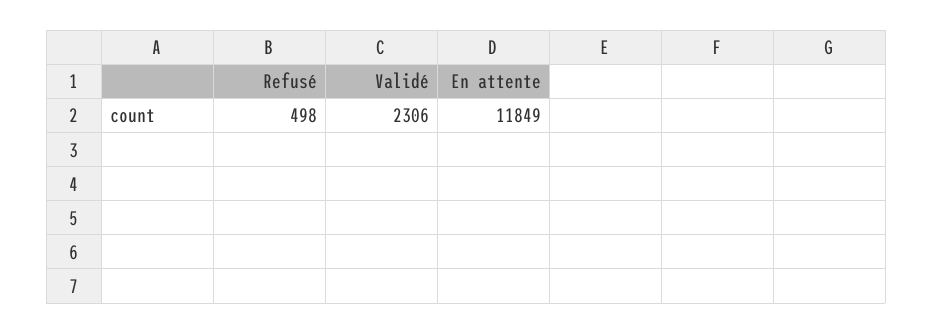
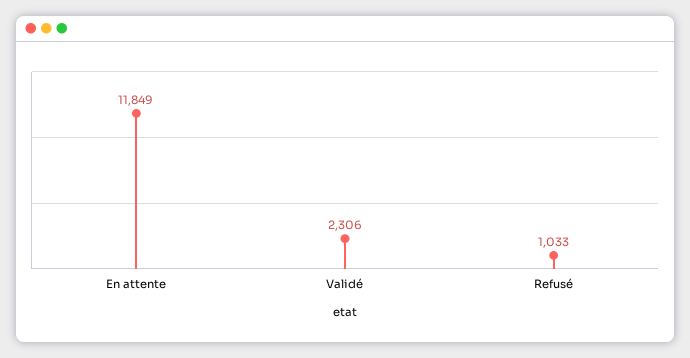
Refusé: 498 -> 1033

